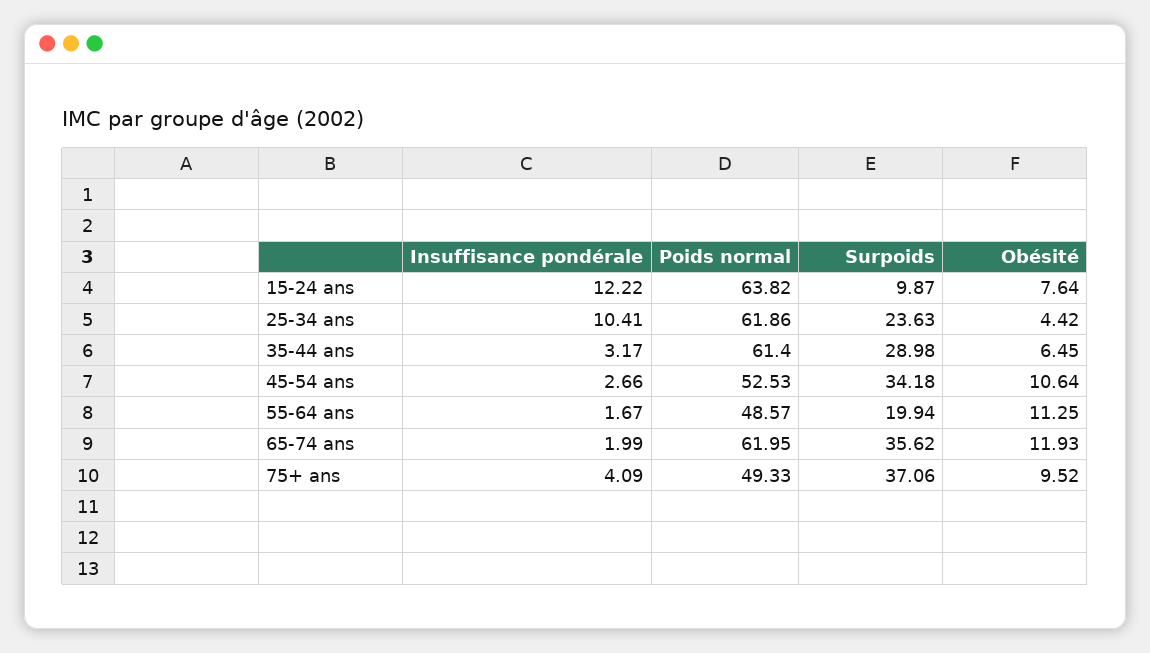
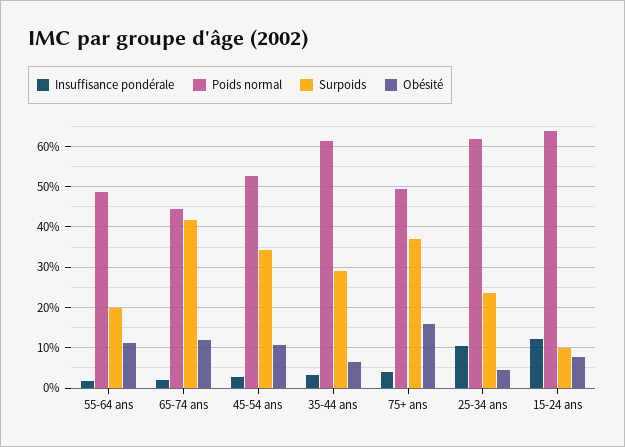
Poids normal, 65-74 ans: 61.95 -> 44
Surpoids, 65-74 ans: 35.62 -> 42
Obésité, 75+ ans: 9.52 -> 16

